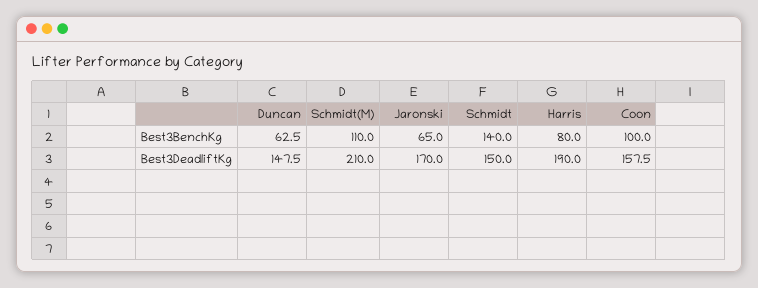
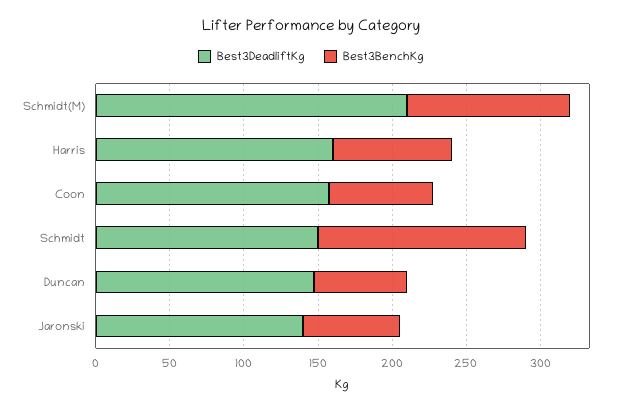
Best3BenchKg, Coon: 100 -> 70
Best3DeadliftKg, Jaronski: 170 -> 140
Best3DeadliftKg, Harris: 190 -> 160

